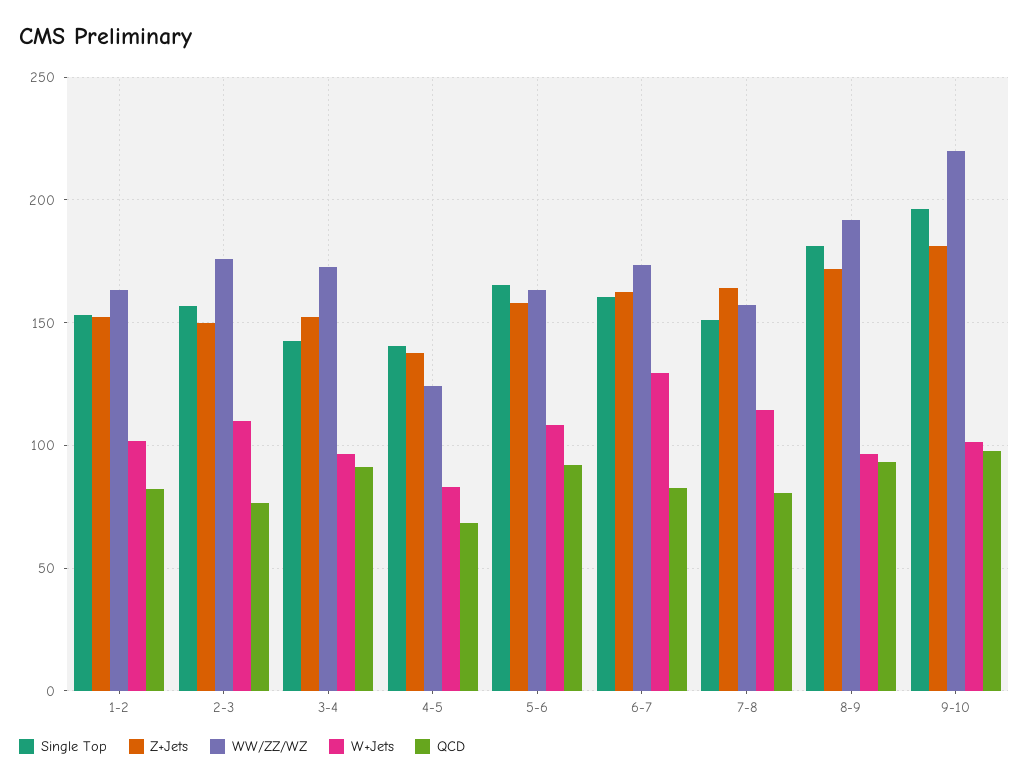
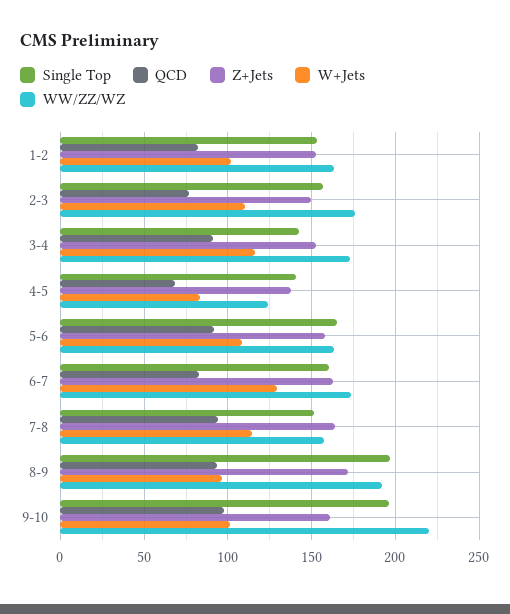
W+Jets, 3-4: 95 -> 115
QCD, 7-8: 80 -> 95
Single Top, 8-9: 180 -> 195
Z+Jets, 9-10: 180 -> 160

